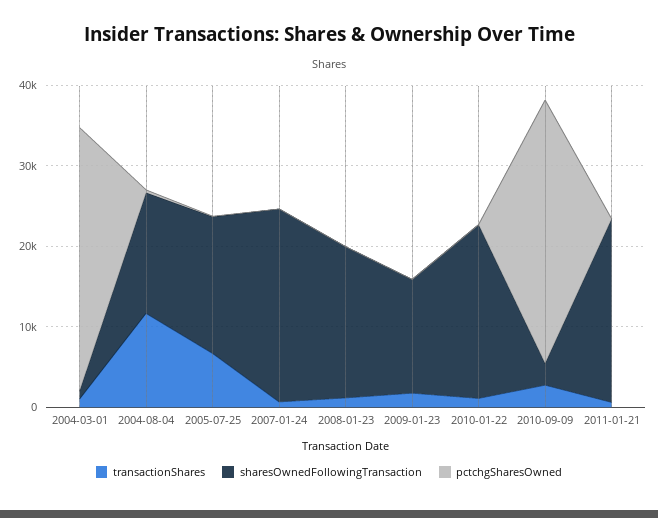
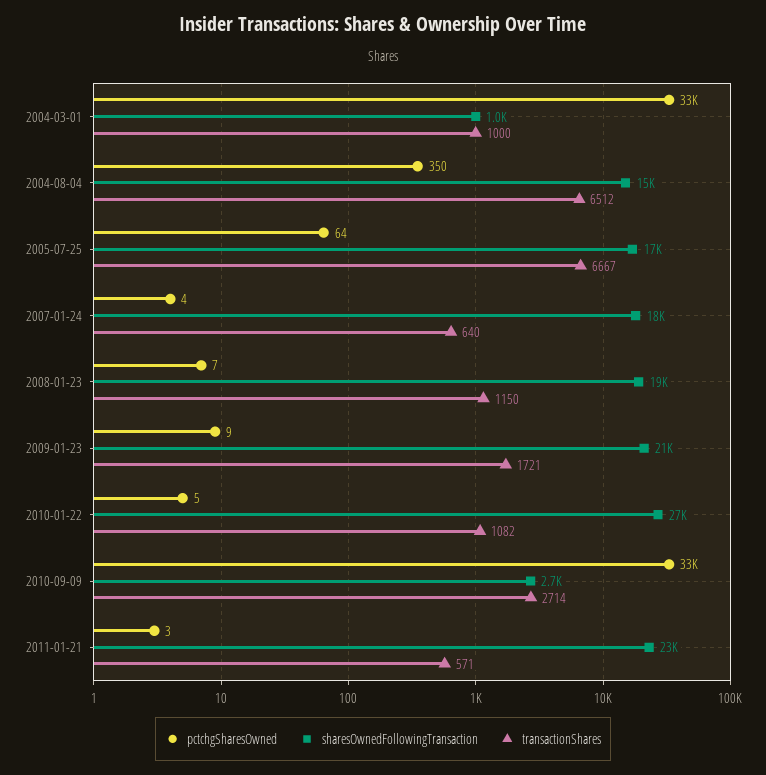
transactionShares, 2004-08-04: 12000 -> 6512
sharesOwnedFollowingTransaction, 2007-01-24: 24000 -> 18000
sharesOwnedFollowingTransaction, 2009-01-23: 14000 -> 21000
sharesOwnedFollowingTransaction, 2010-01-22: 22000 -> 27000

